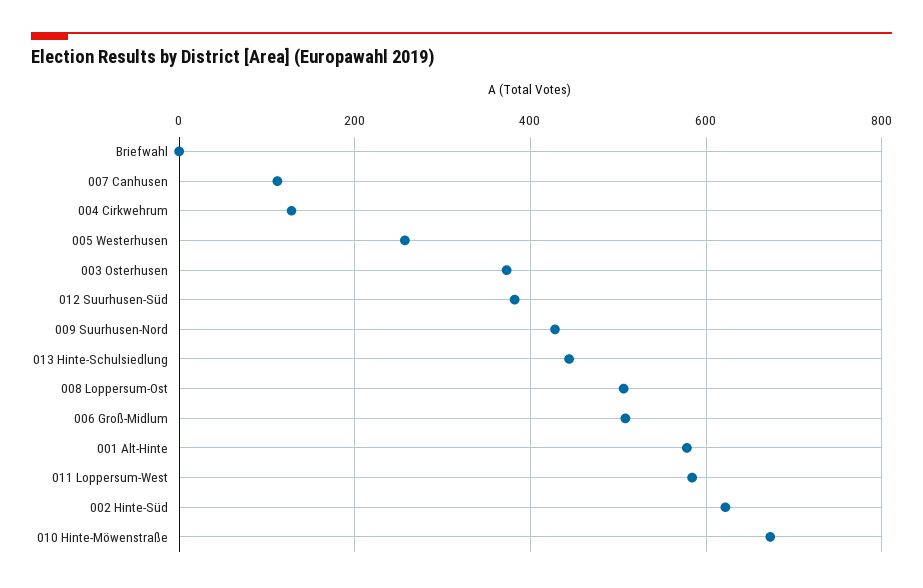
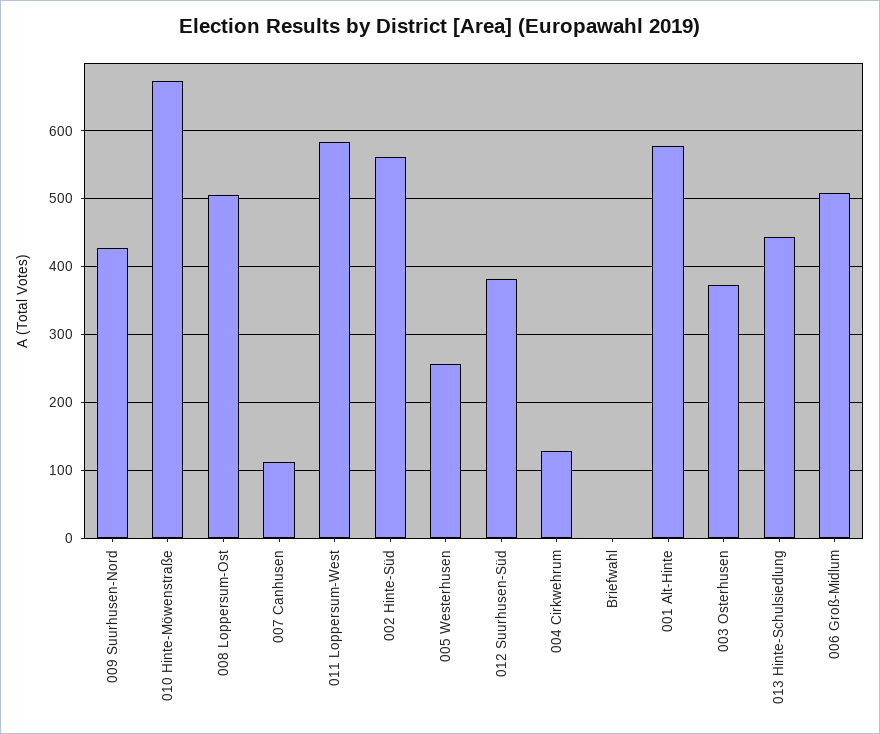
002 Hinte-Süd: 620 -> 560

